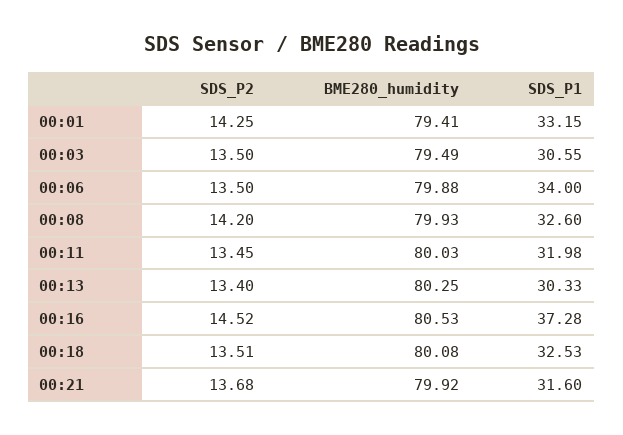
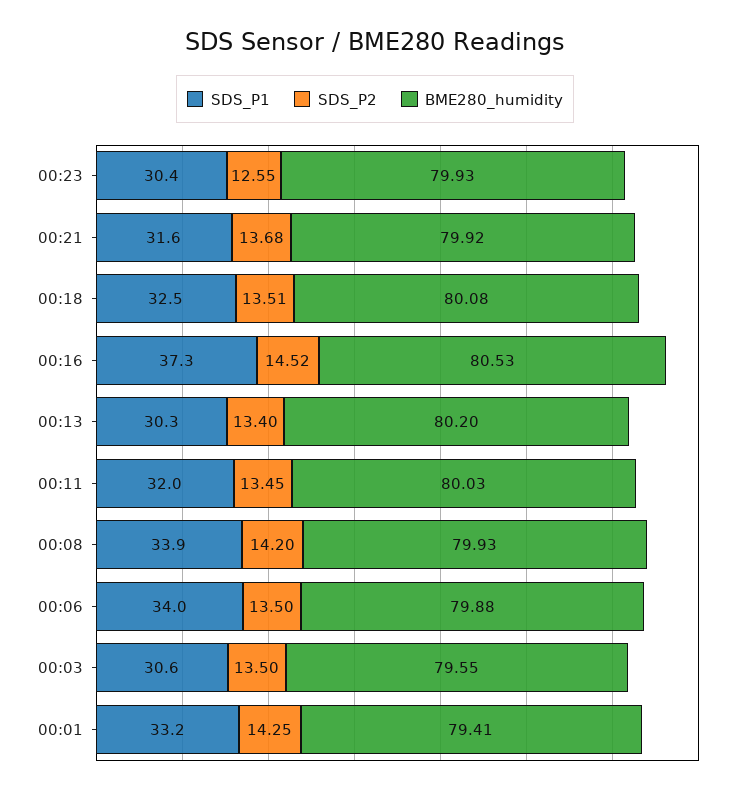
BME280_humidity, 00:03: 79.49 -> 79.55
SDS_P1, 00:08: 32.6 -> 33.9
BME280_humidity, 00:13: 80.25 -> 80.2
SDS_P1, 00:23: none -> 30.4
SDS_P2, 00:23: none -> 12.55
BME280_humidity, 00:23: none -> 79.93

